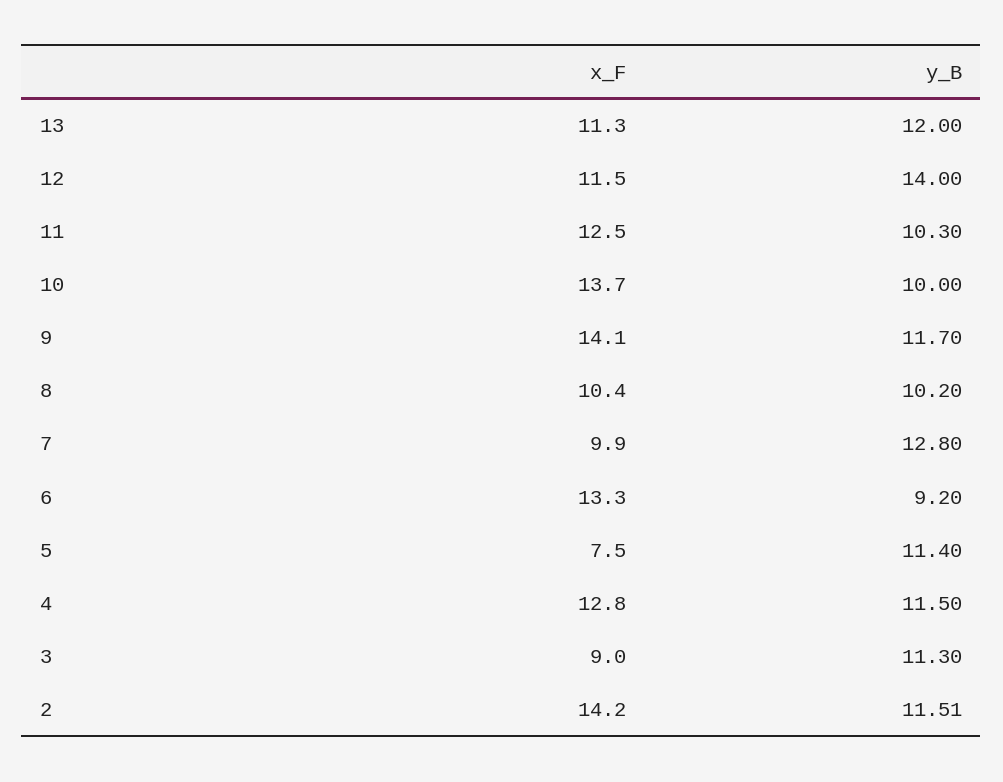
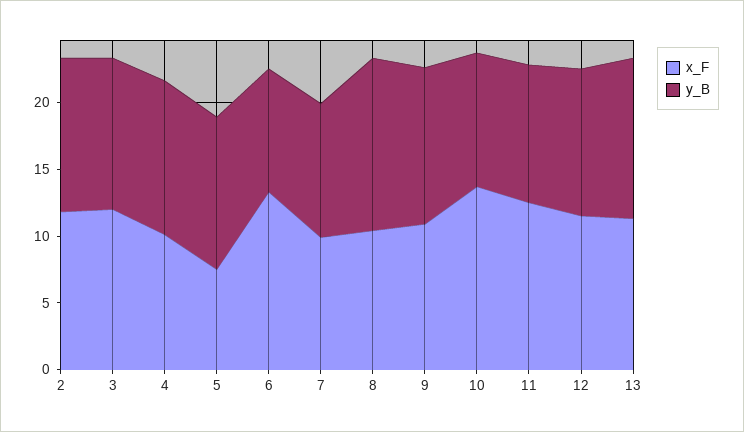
y_B, 12: 14 -> 11
x_F, 9: 14.1 -> 11
y_B, 8: 10.2 -> 13
y_B, 7: 12.8 -> 10
x_F, 4: 12.8 -> 10
x_F, 3: 9 -> 12
x_F, 2: 14.2 -> 12

